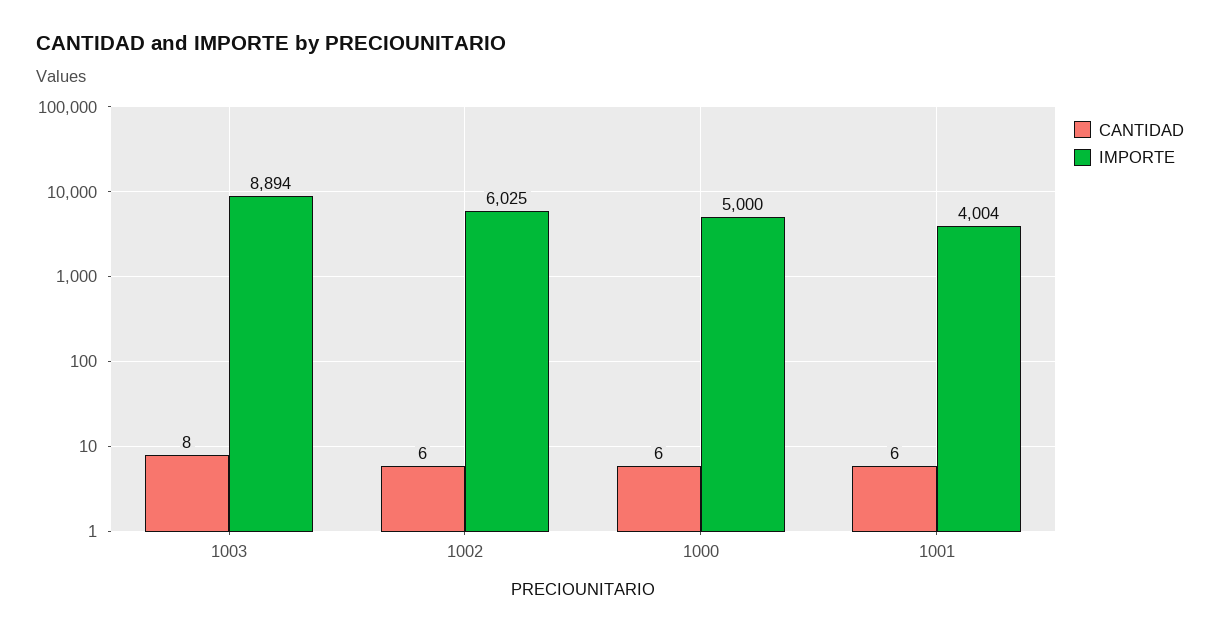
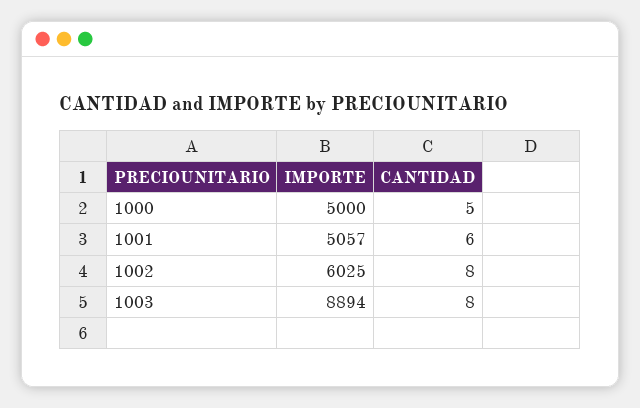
CANTIDAD, 1002: 6 -> 8
CANTIDAD, 1000: 6 -> 5
IMPORTE, 1001: 4004 -> 5057

